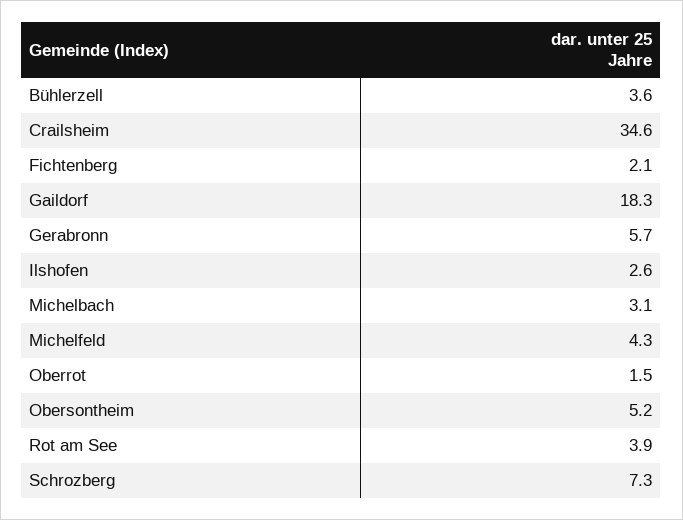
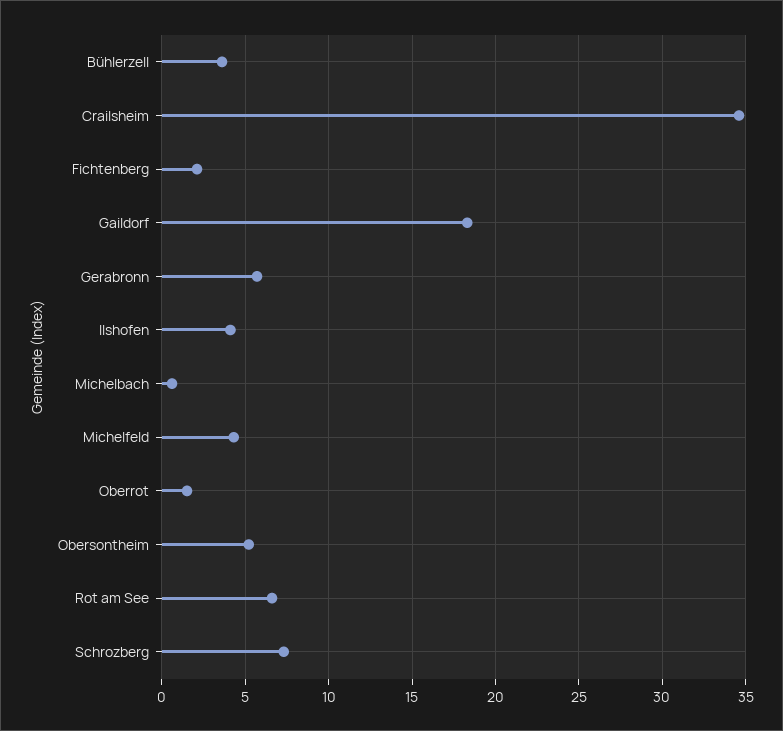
Ilshofen: 2.6 -> 4
Michelbach: 3.1 -> 0.5
Rot am See: 3.9 -> 6.5

